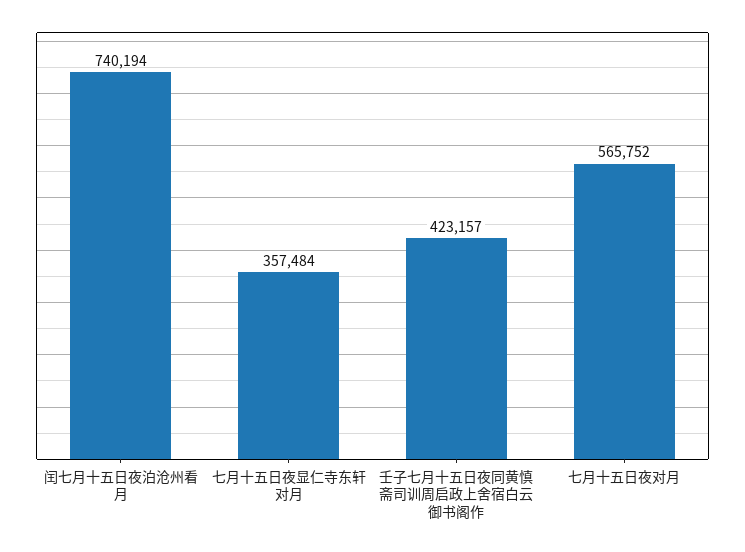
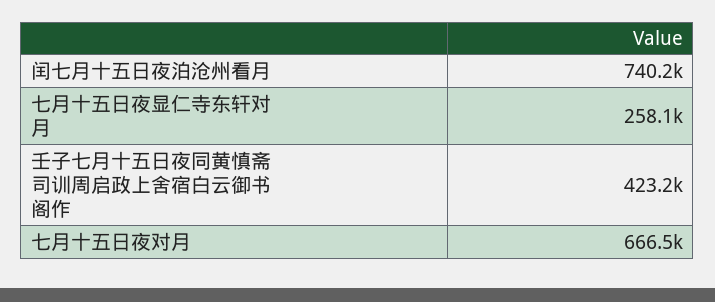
七月十五日夜显仁寺东轩对月: 357484 -> 258100
七月十五日夜对月: 565752 -> 666500

